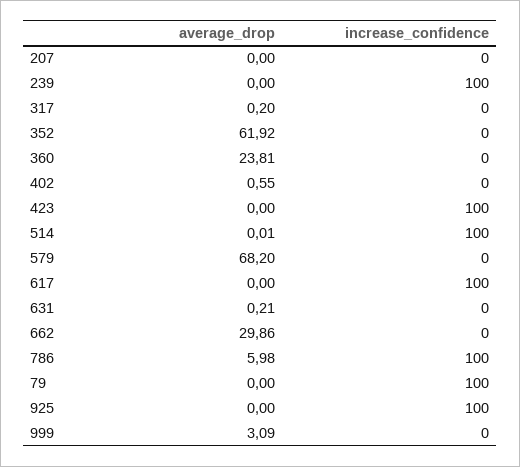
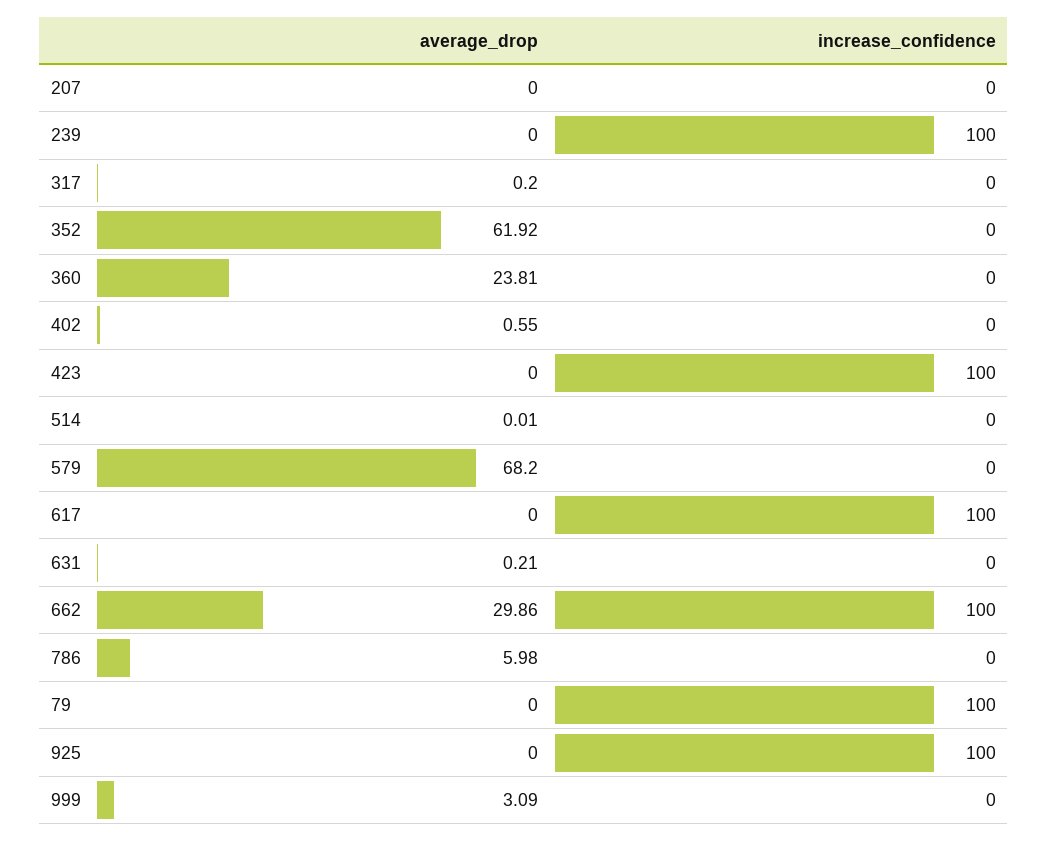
increase_confidence, 514: 100 -> 0
increase_confidence, 662: 0 -> 100
increase_confidence, 786: 100 -> 0

